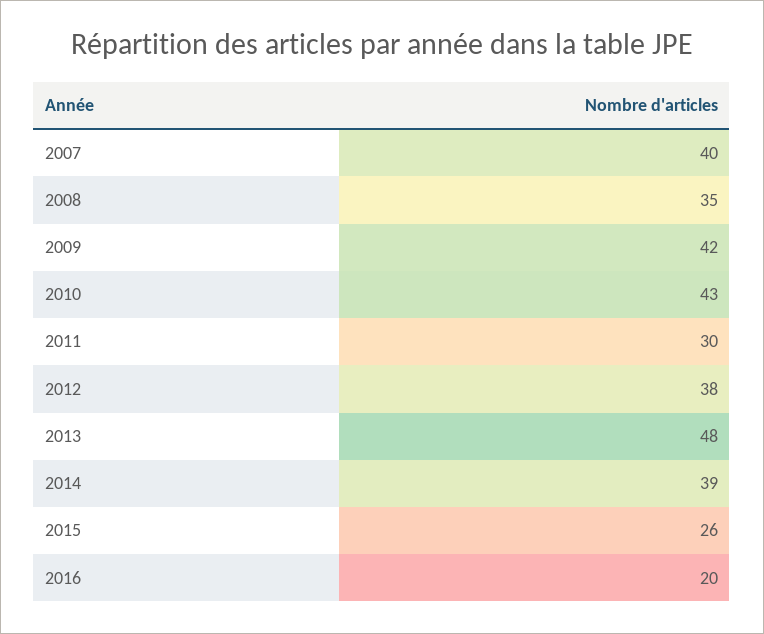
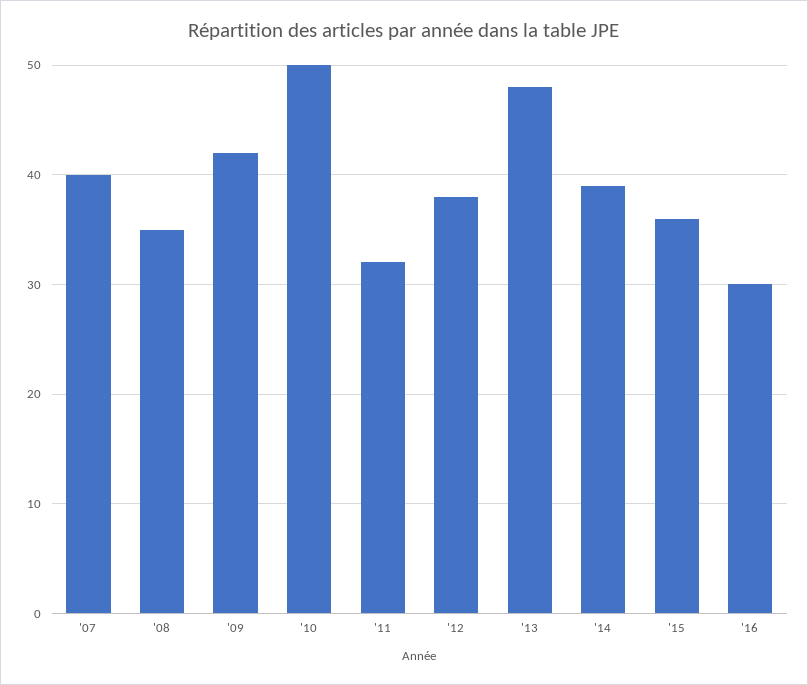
2010: 43 -> 50
2011: 30 -> 32
2015: 26 -> 36
2016: 20 -> 30

